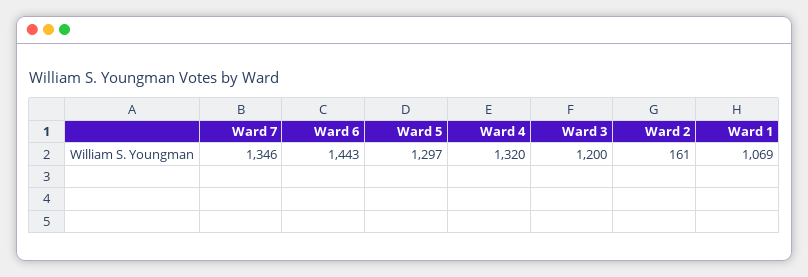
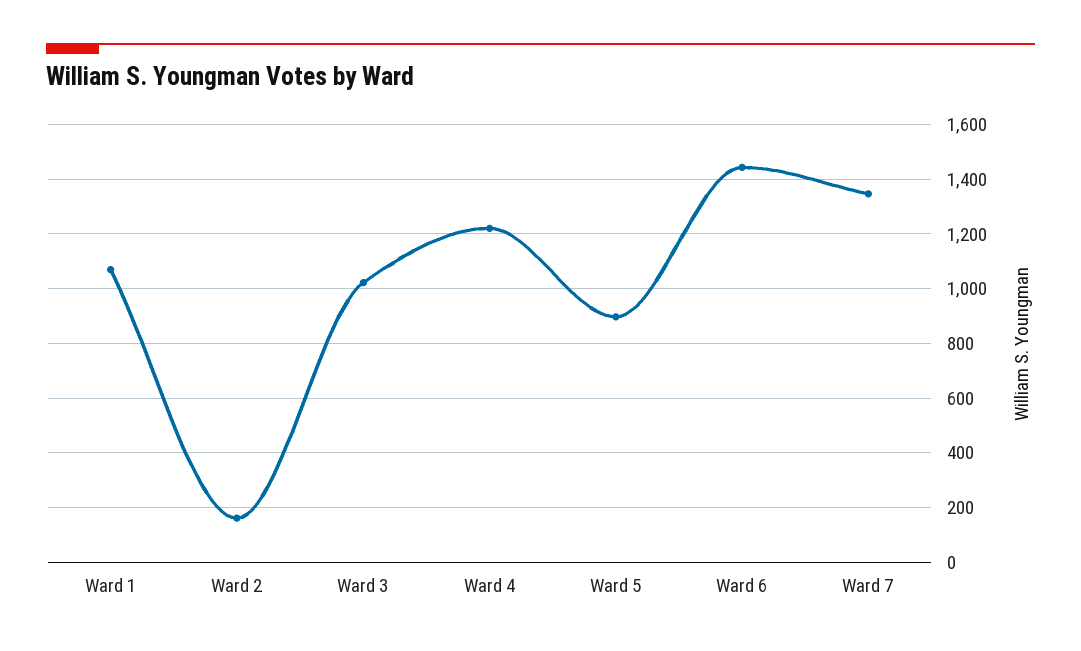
Ward 5: 1297 -> 900
Ward 4: 1320 -> 1225
Ward 3: 1200 -> 1025

